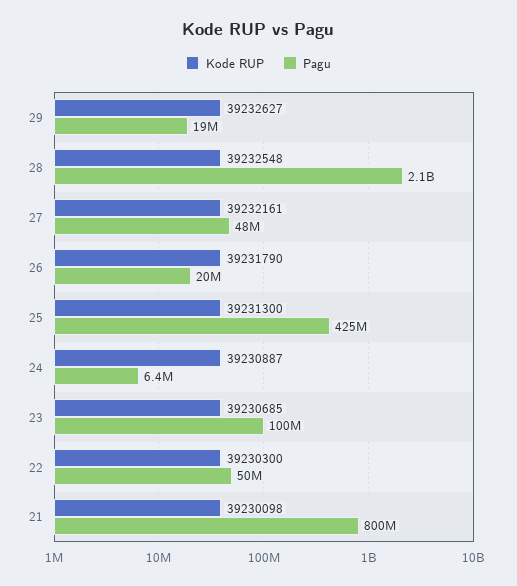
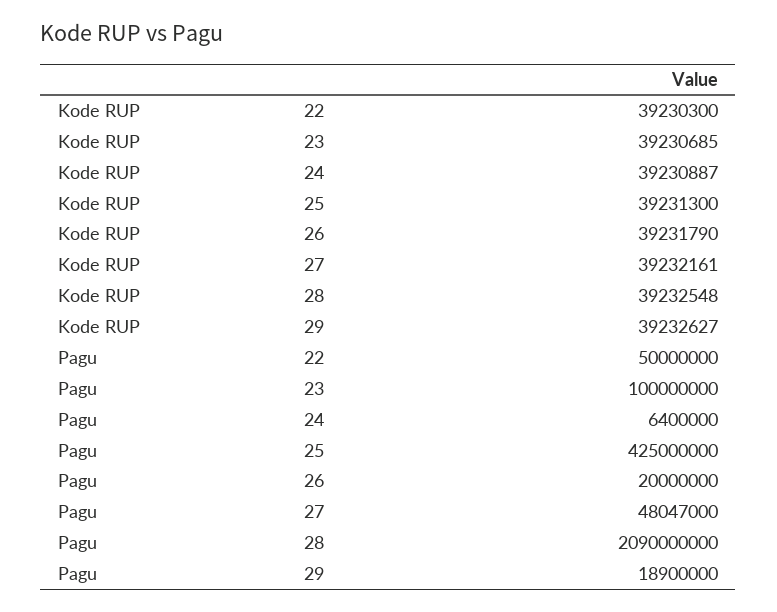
Kode RUP, 21: 39230098 -> none
Pagu, 21: 800000000 -> none

